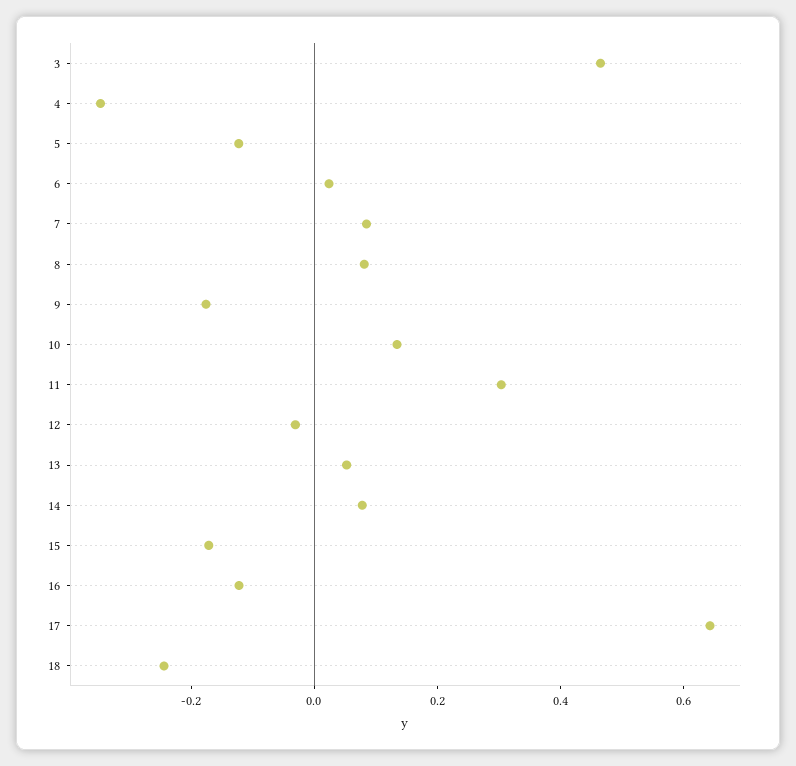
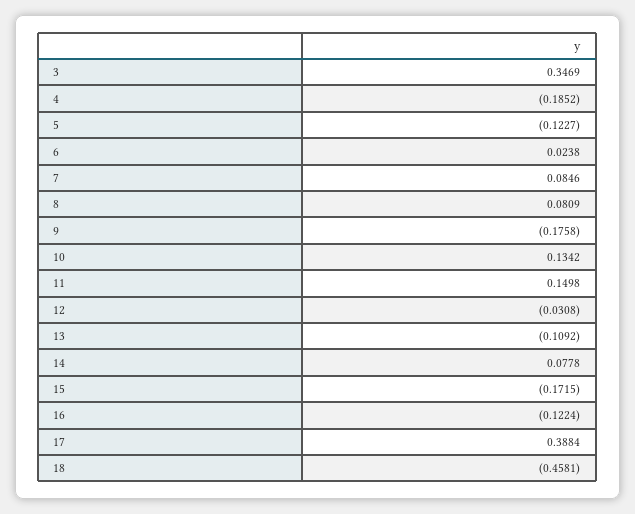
3: 0.45 -> 0.3469
4: -0.35 -> -0.1852
11: 0.3 -> 0.1498
13: 0.05 -> -0.1092
17: 0.65 -> 0.3884
18: -0.25 -> -0.4581

